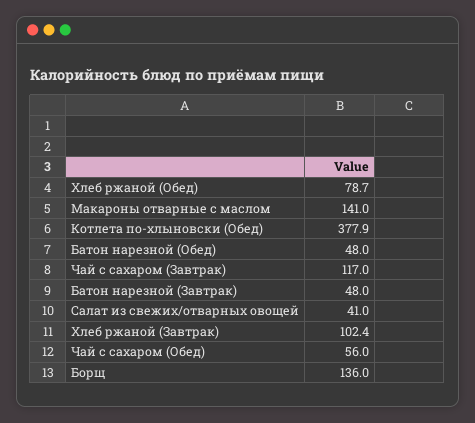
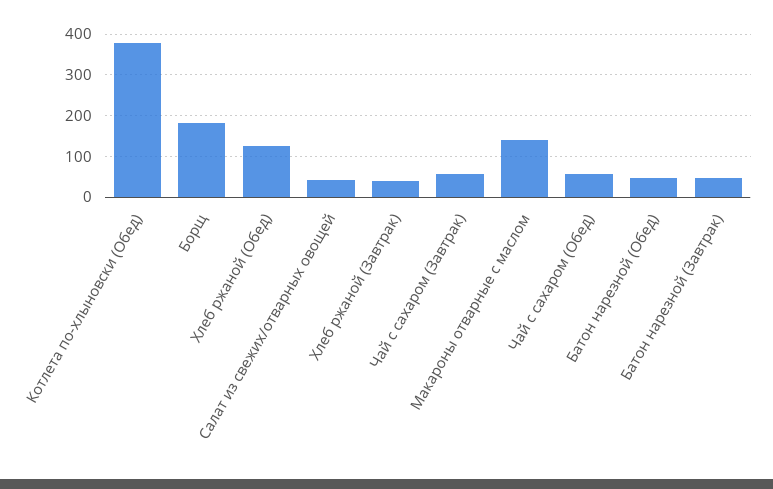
Хлеб ржаной (Обед): 78.7 -> 120
Чай с сахаром (Завтрак): 117 -> 60
Хлеб ржаной (Завтрак): 102.4 -> 40
Борщ: 136 -> 180

